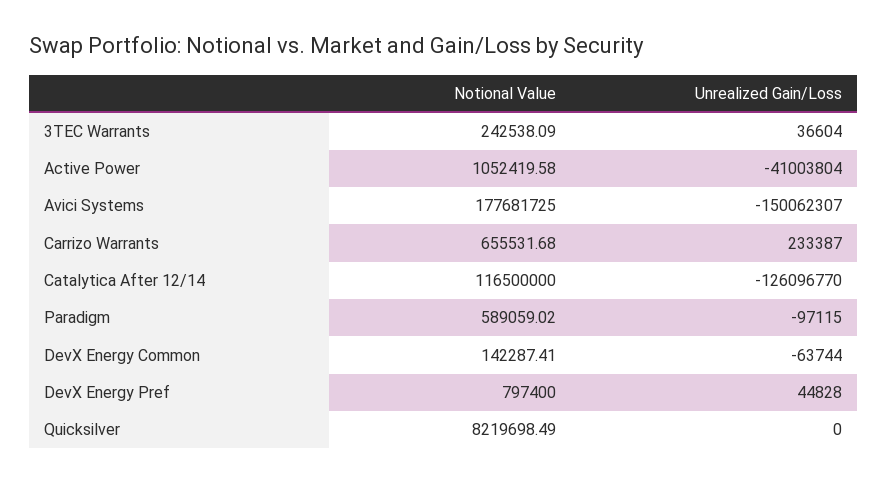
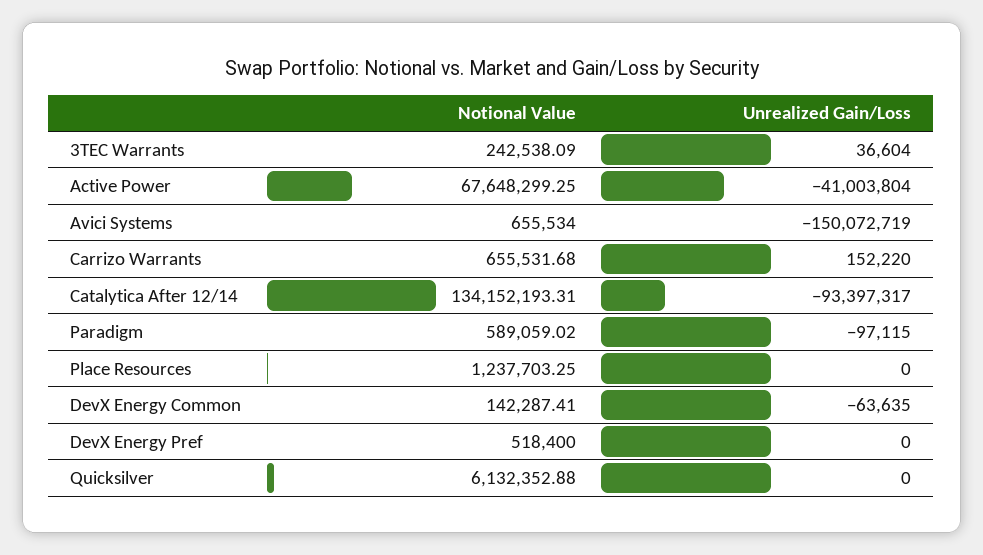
Notional Value, Active Power: 1052419.58 -> 67648299.25
Notional Value, Avici Systems: 177681725 -> 655534
Unrealized Gain/Loss, Avici Systems: -150062307 -> -150072719
Unrealized Gain/Loss, Carrizo Warrants: 233387 -> 152220
Notional Value, Catalytica After 12/14: 116500000 -> 134152193.31
Unrealized Gain/Loss, Catalytica After 12/14: -126096770 -> -93397317
Unrealized Gain/Loss, DevX Energy Common: -63744 -> -63635
Notional Value, DevX Energy Pref: 797400 -> 518400
Unrealized Gain/Loss, DevX Energy Pref: 44828 -> 0
Notional Value, Quicksilver: 8219698.49 -> 6132352.88
Notional Value, Place Resources: none -> 1237703.25
Unrealized Gain/Loss, Place Resources: none -> 0

